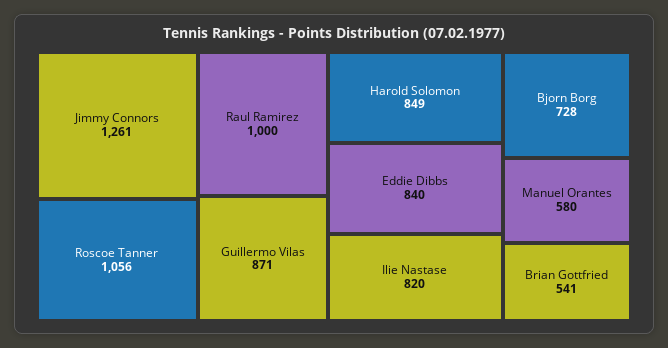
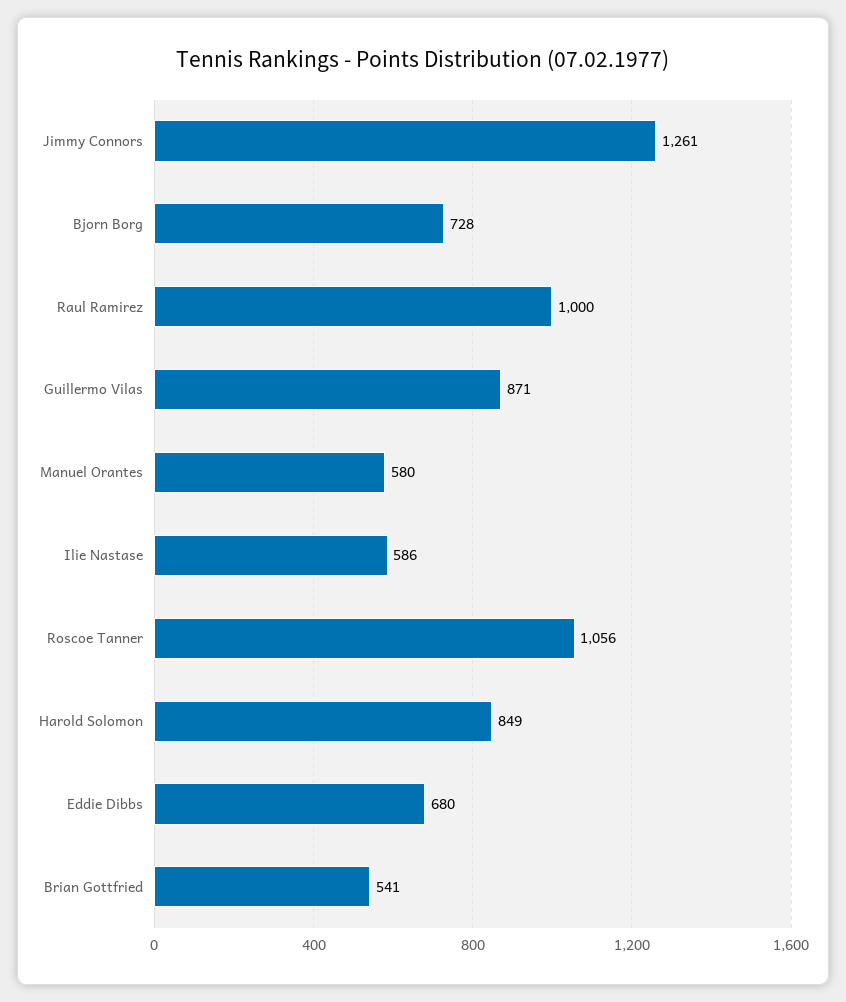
Eddie Dibbs: 840 -> 680
Ilie Nastase: 820 -> 586

